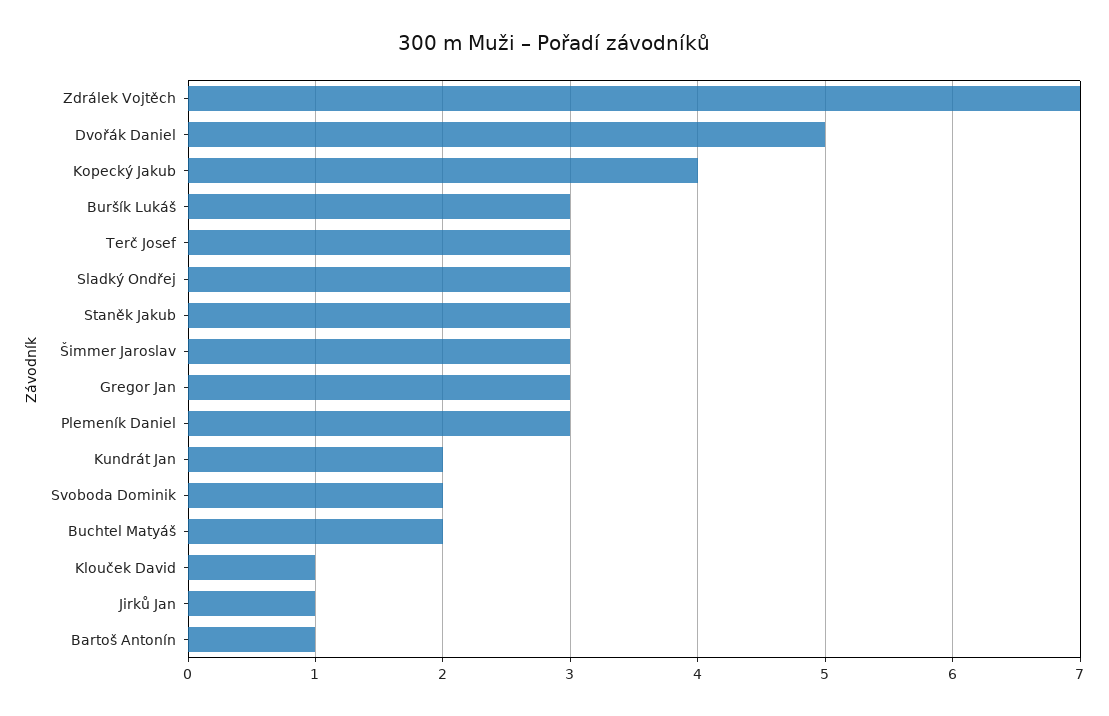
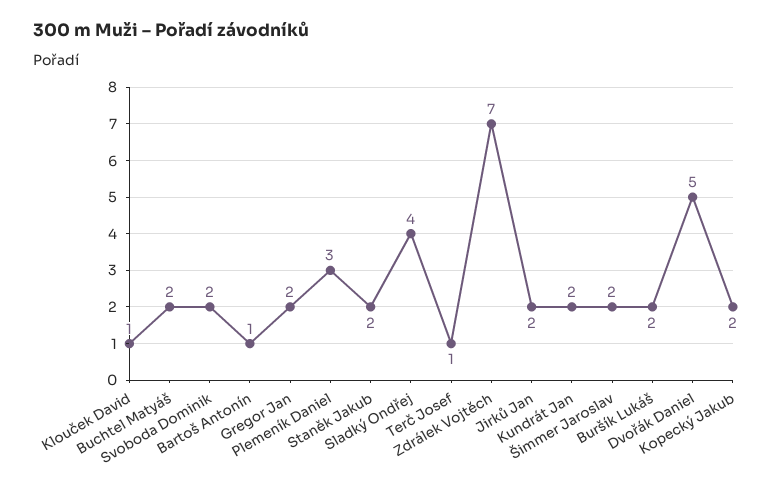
Kopecký Jakub: 4 -> 2
Buršík Lukáš: 3 -> 2
Terč Josef: 3 -> 1
Sladký Ondřej: 3 -> 4
Staněk Jakub: 3 -> 2
Šimmer Jaroslav: 3 -> 2
Gregor Jan: 3 -> 2
Jirků Jan: 1 -> 2

